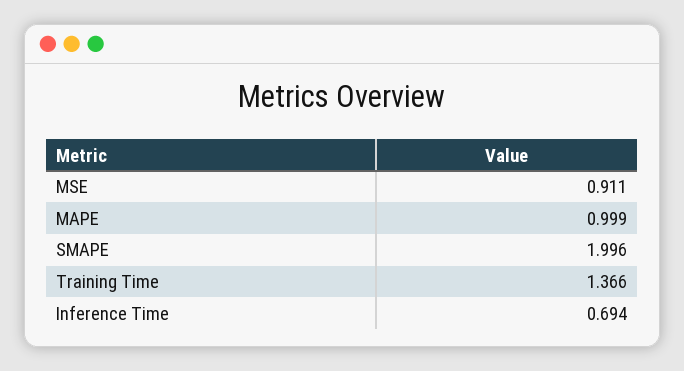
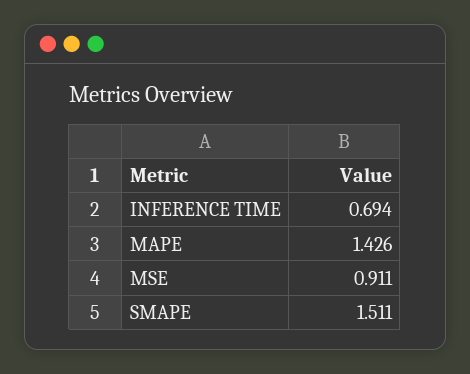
MAPE: 0.999 -> 1.426
SMAPE: 1.996 -> 1.511
Training Time: 1.366 -> none

